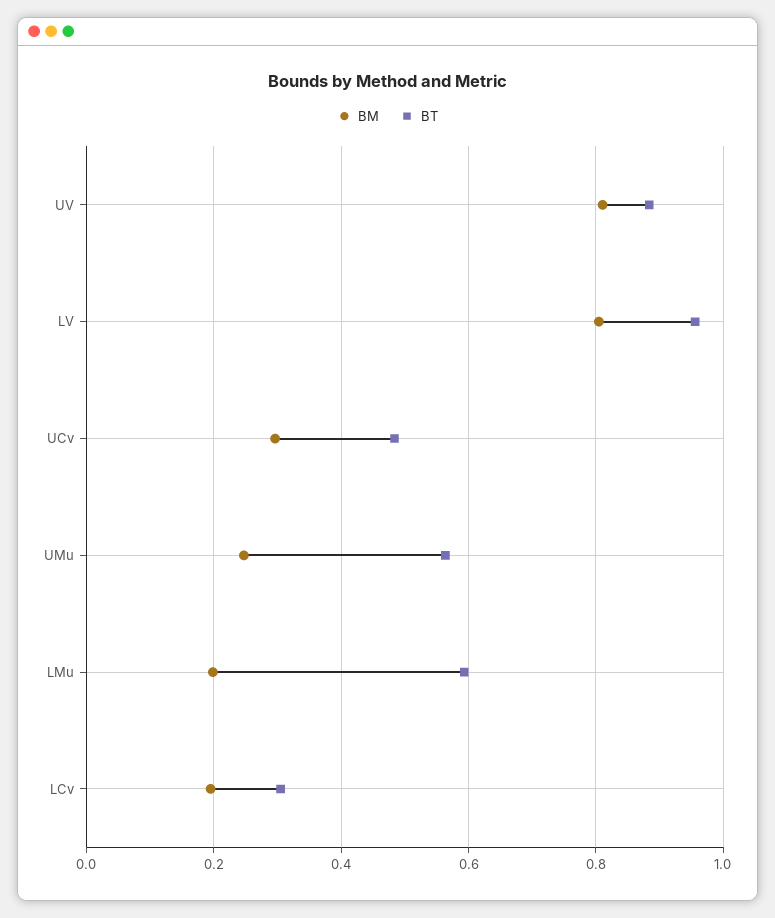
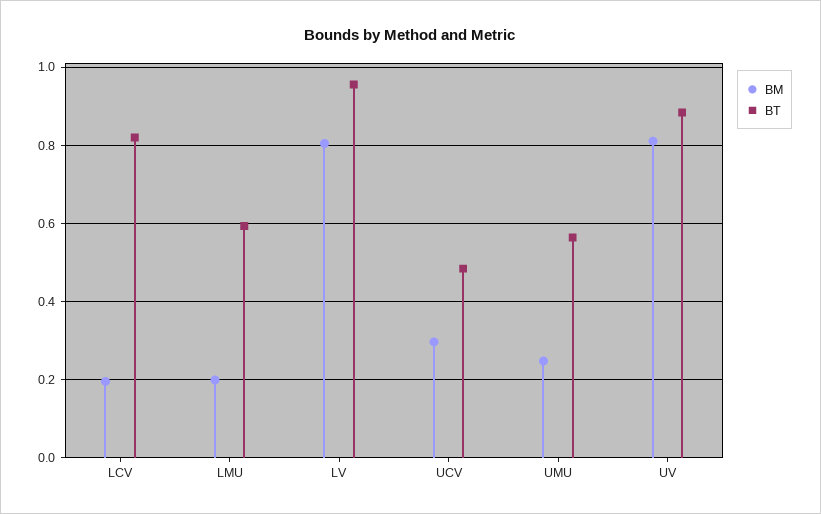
BT, LCv: 0.3 -> 0.82

